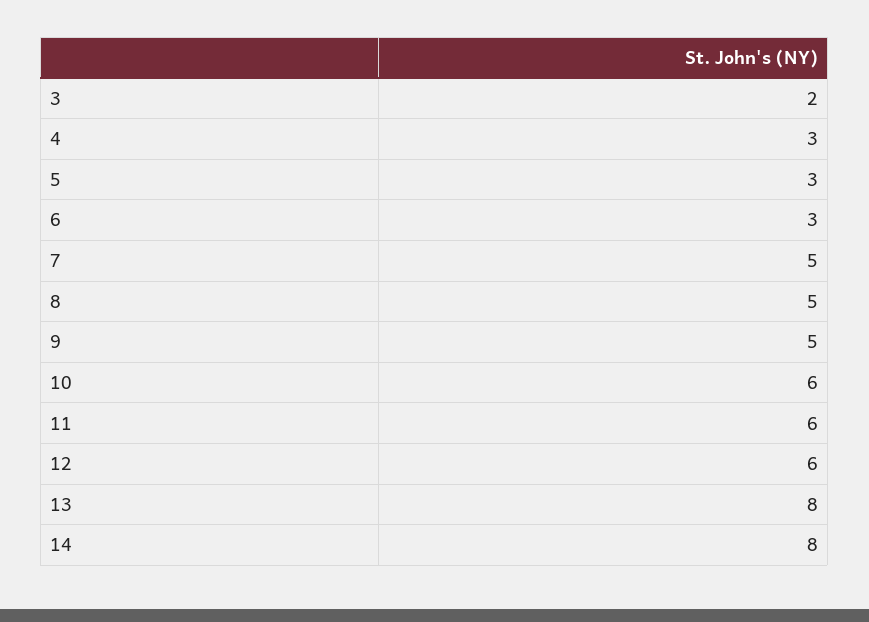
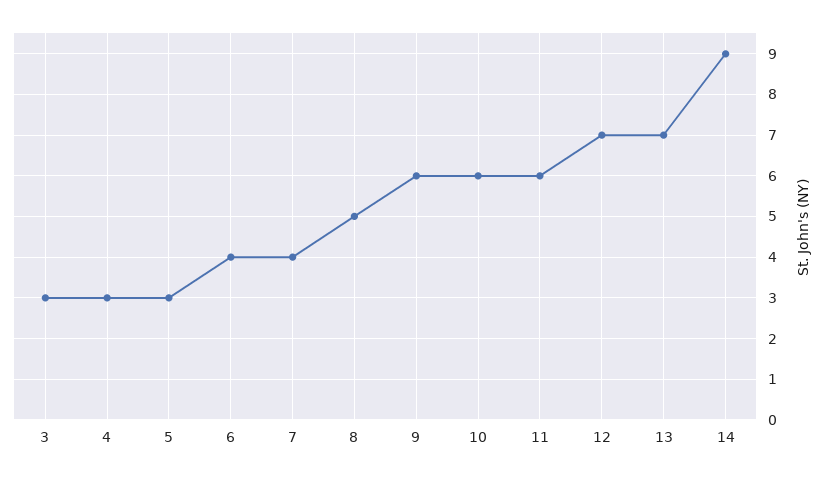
3: 2 -> 3
6: 3 -> 4
7: 5 -> 4
9: 5 -> 6
12: 6 -> 7
13: 8 -> 7
14: 8 -> 9

